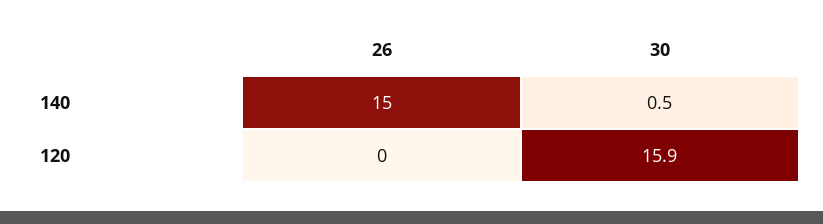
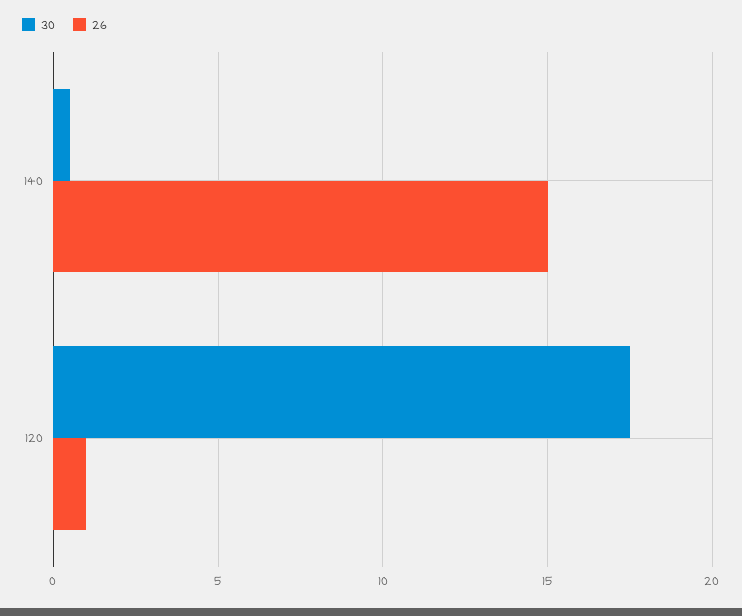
26, 120: 0 -> 1
30, 120: 15.9 -> 17.5

